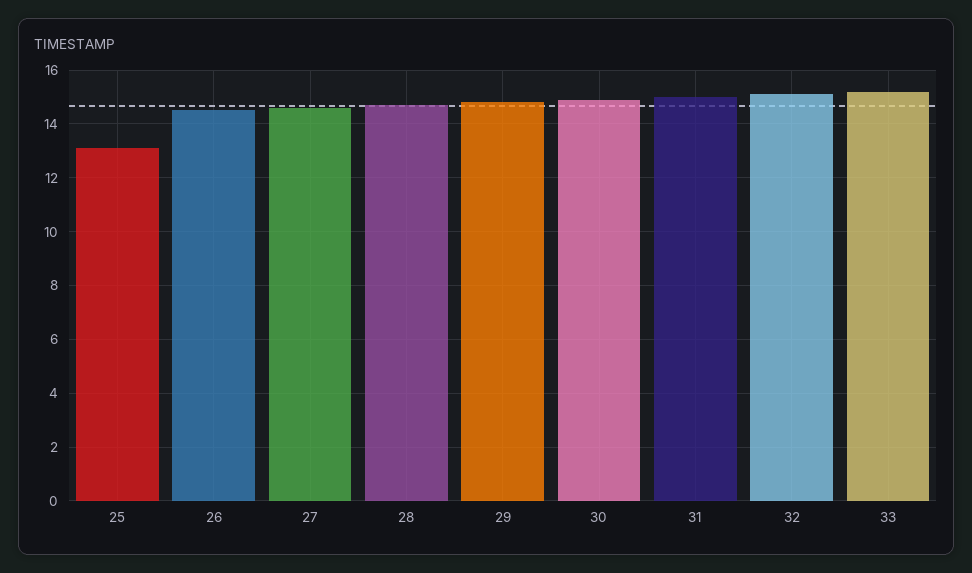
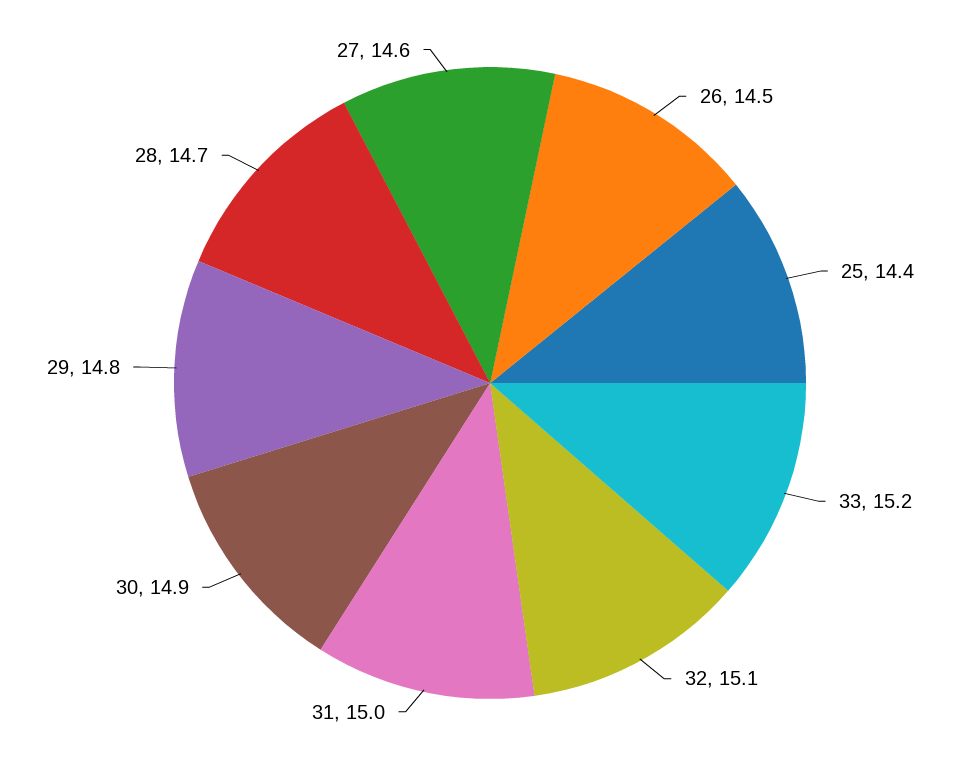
25: 13 -> 14.4

